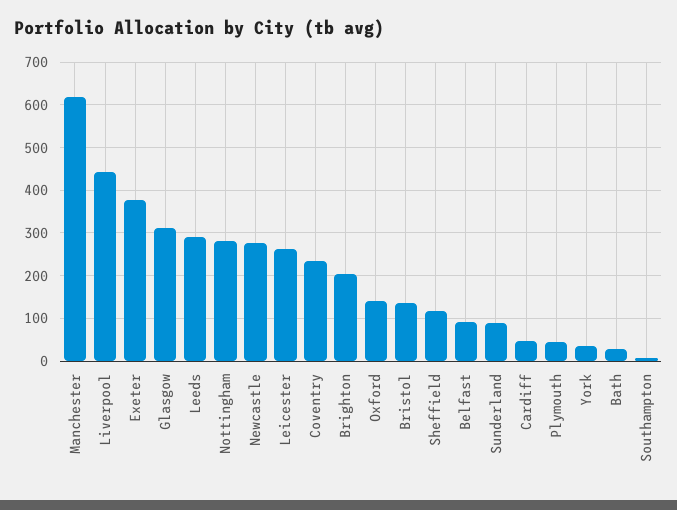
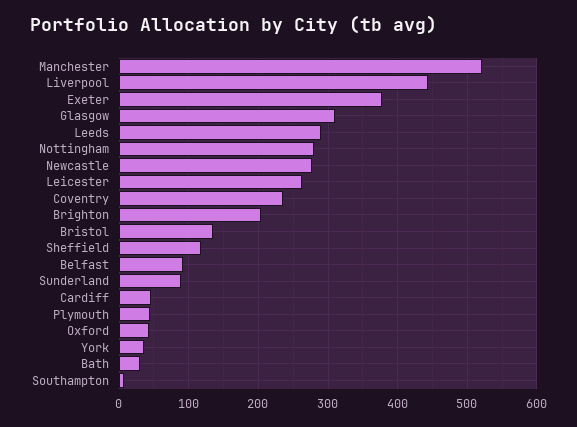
Manchester: 620 -> 520
Oxford: 140 -> 40

